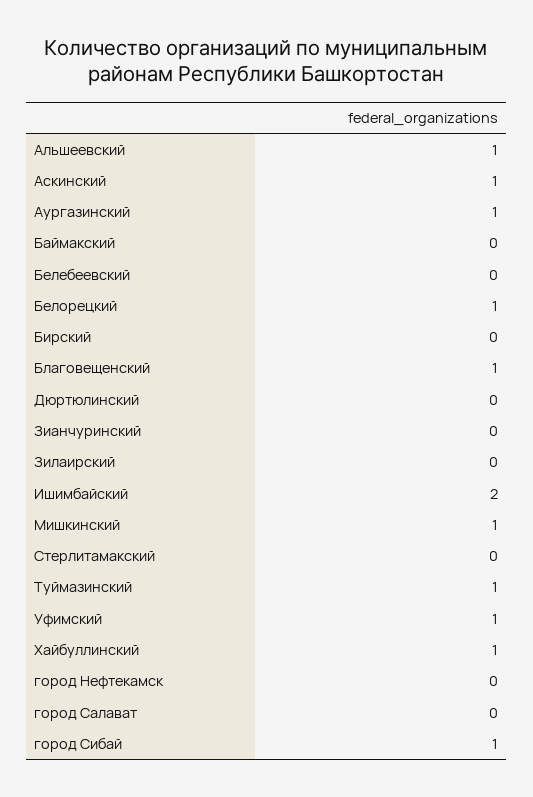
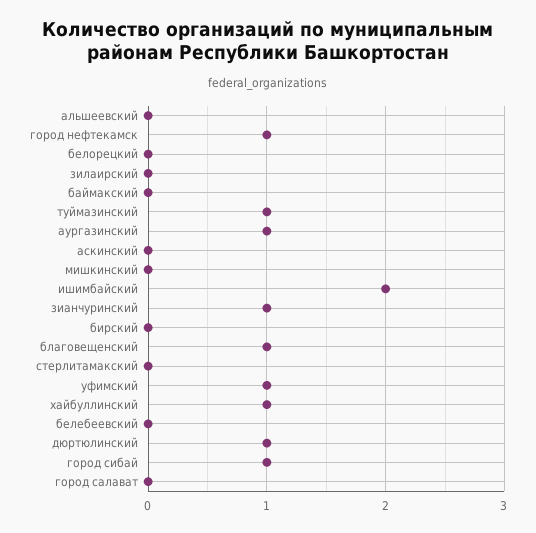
Альшеевский: 1 -> 0
Аскинский: 1 -> 0
Белорецкий: 1 -> 0
Дюртюлинский: 0 -> 1
Зианчуринский: 0 -> 1
Мишкинский: 1 -> 0
город Нефтекамск: 0 -> 1

